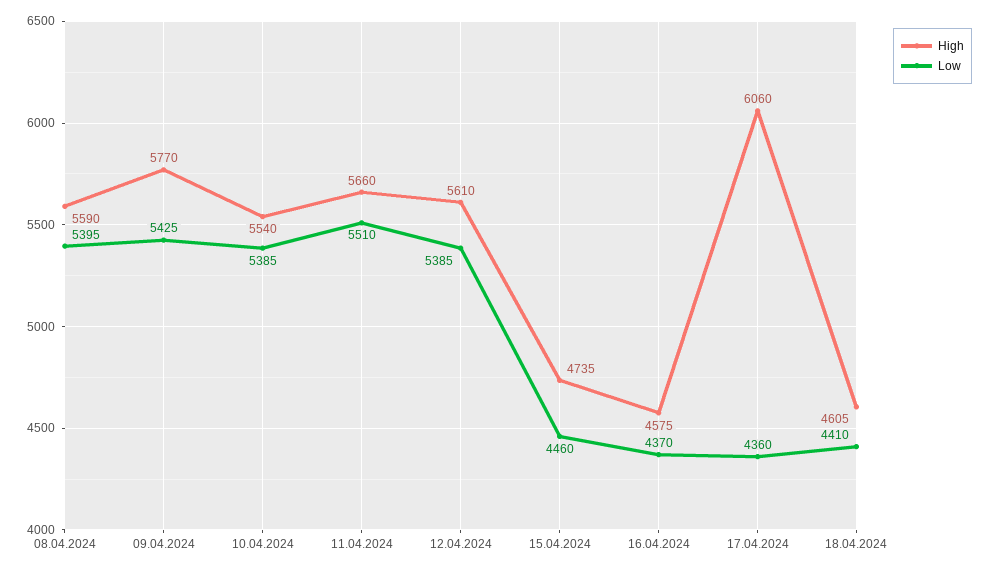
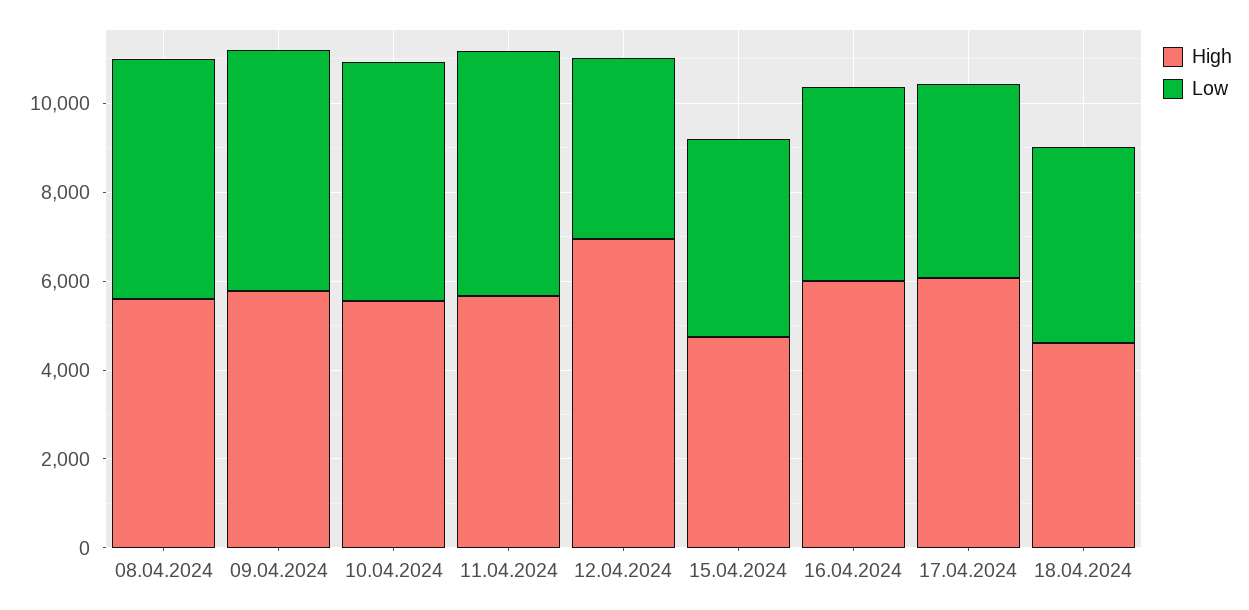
High, 12.04.2024: 5610 -> 7000
Low, 12.04.2024: 5385 -> 4000
High, 16.04.2024: 4575 -> 6000

